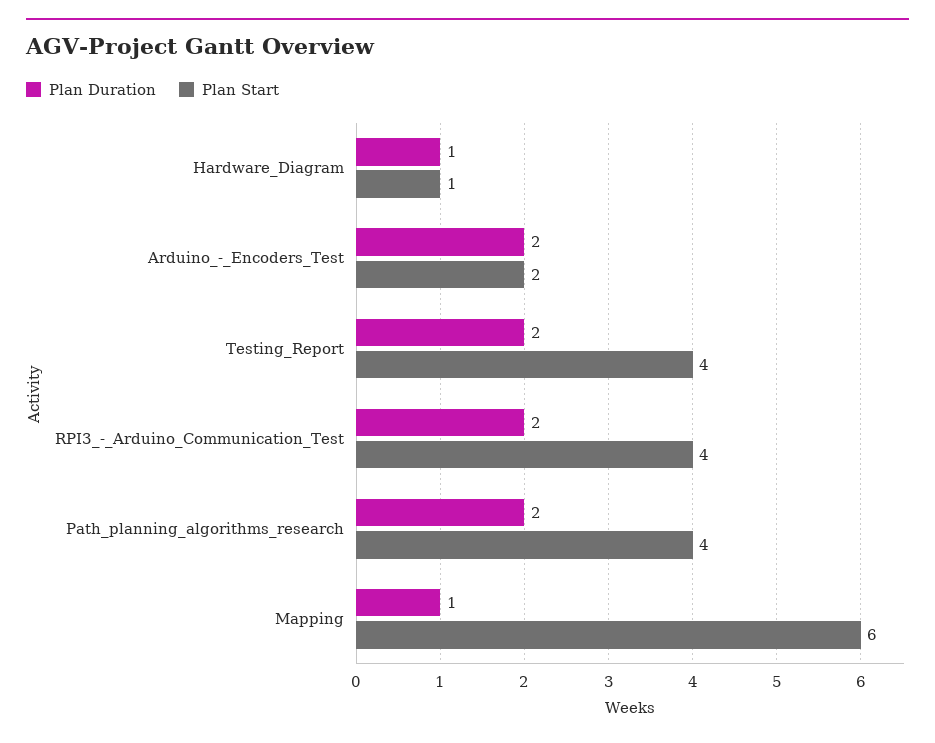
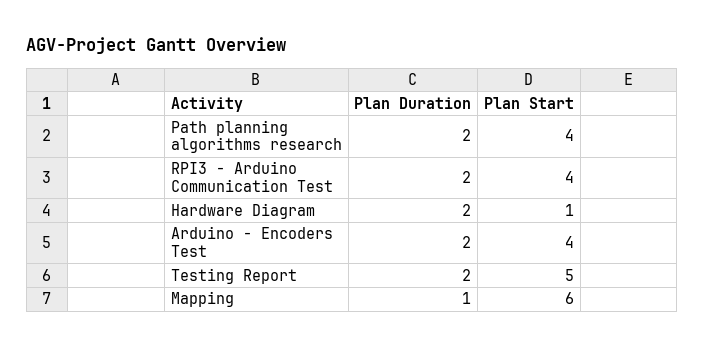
Plan Duration, Hardware_Diagram: 1 -> 2
Plan Start, Arduino_-_Encoders_Test: 2 -> 4
Plan Start, Testing_Report: 4 -> 5

